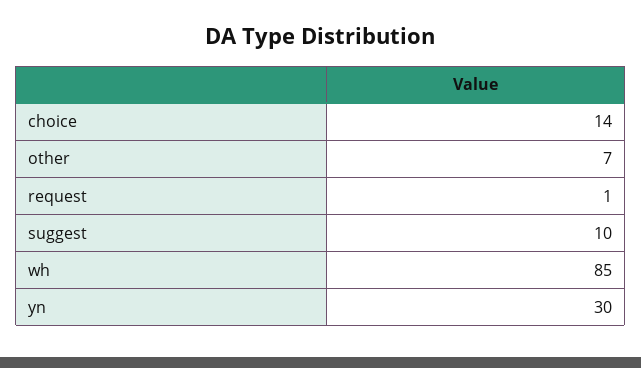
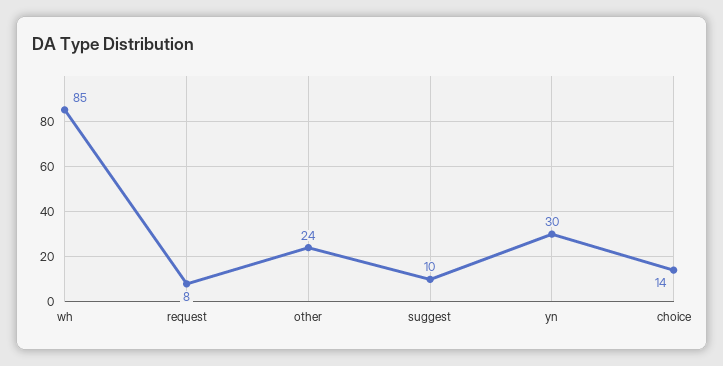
other: 7 -> 24
request: 1 -> 8

